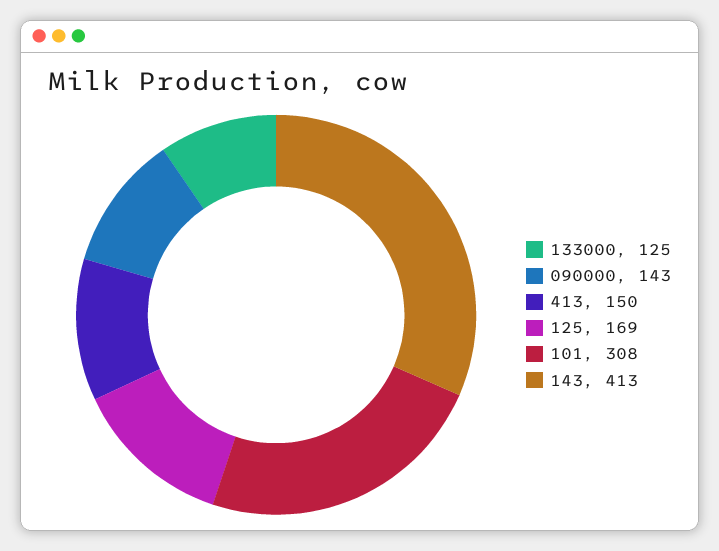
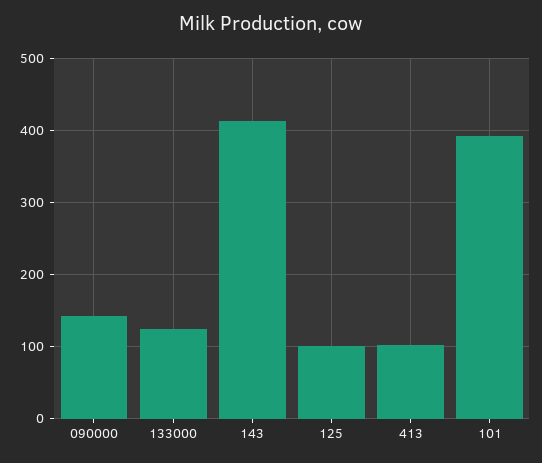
413: 150 -> 100
125: 169 -> 100
101: 308 -> 390

